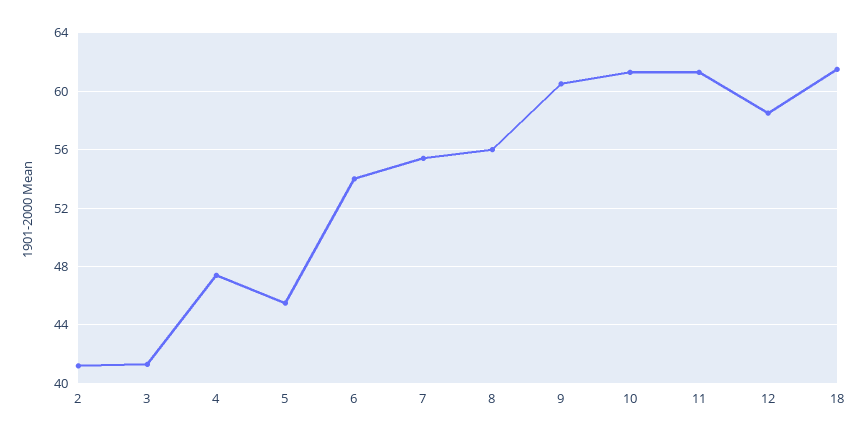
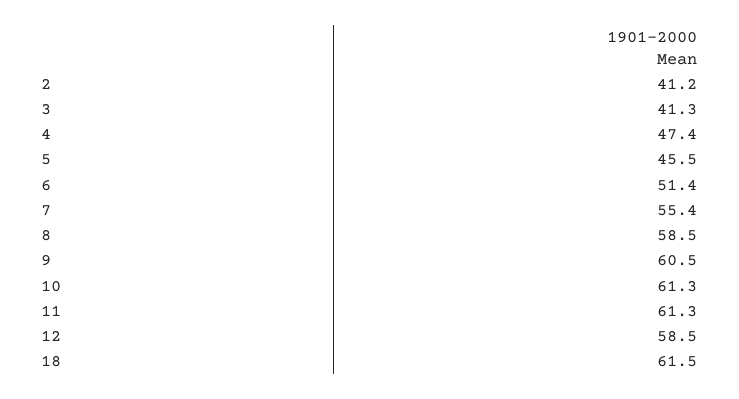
6: 54 -> 51.4
8: 56 -> 58.5

